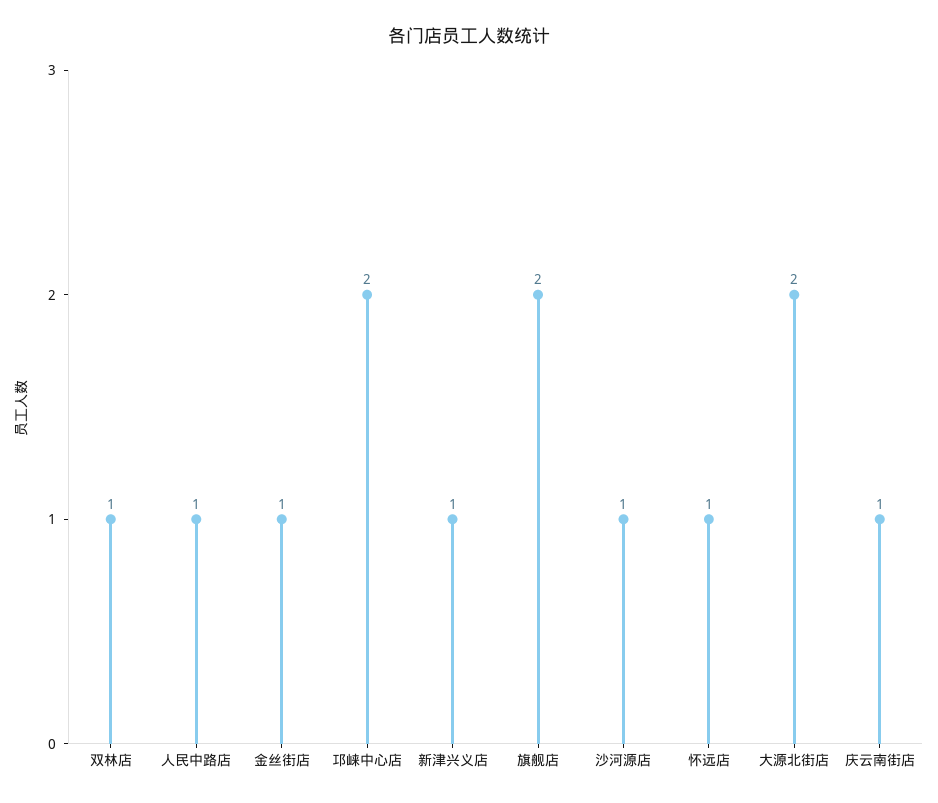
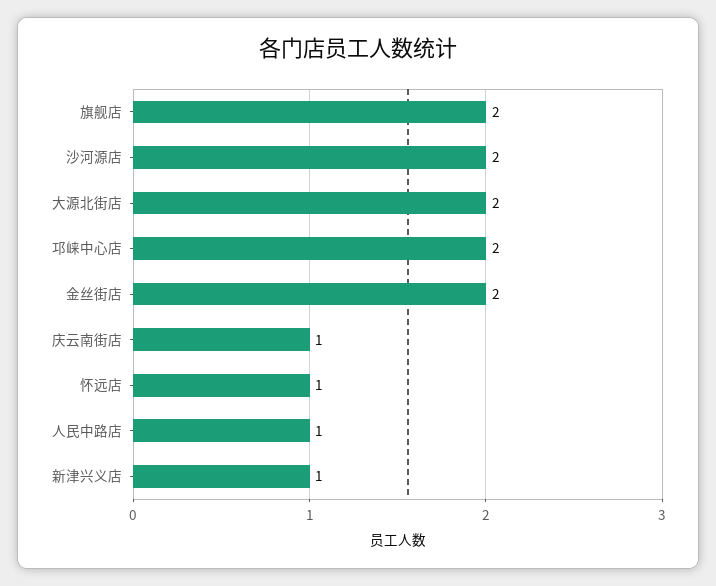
双林店: 1 -> none
金丝街店: 1 -> 2
沙河源店: 1 -> 2

